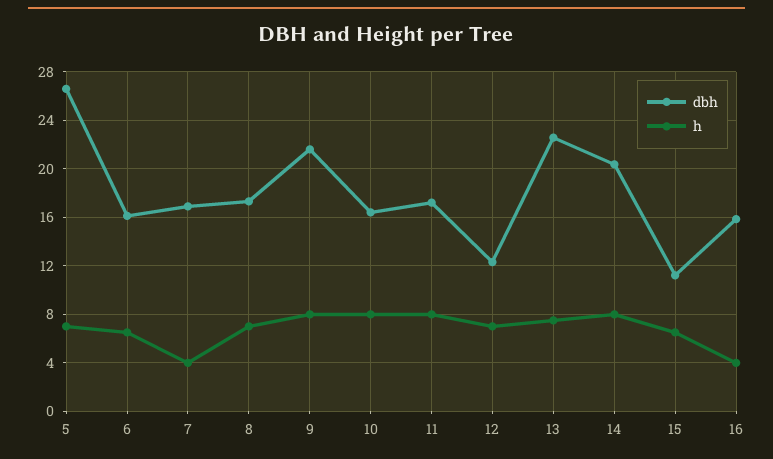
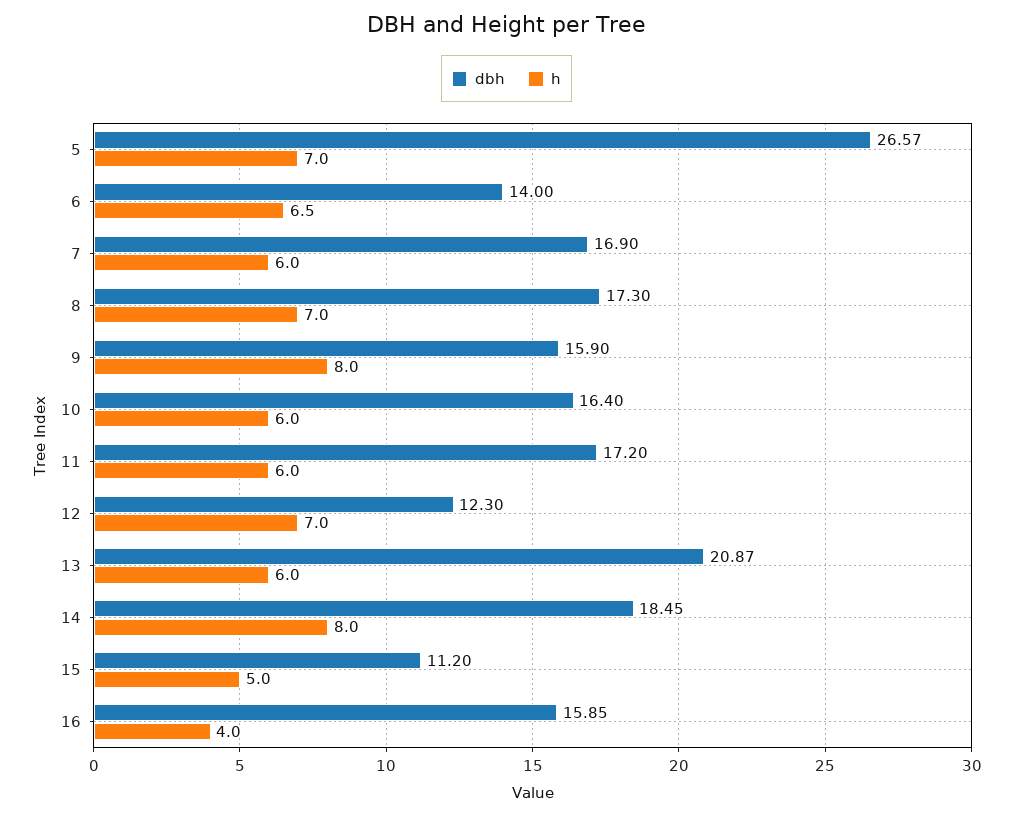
dbh, 6: 16 -> 14
h, 7: 4 -> 6
dbh, 9: 21.5 -> 15.9
h, 10: 8 -> 6
h, 11: 8 -> 6
dbh, 13: 22.5 -> 20.87
h, 13: 7.5 -> 6
dbh, 14: 20.5 -> 18.45
h, 15: 6.5 -> 5

